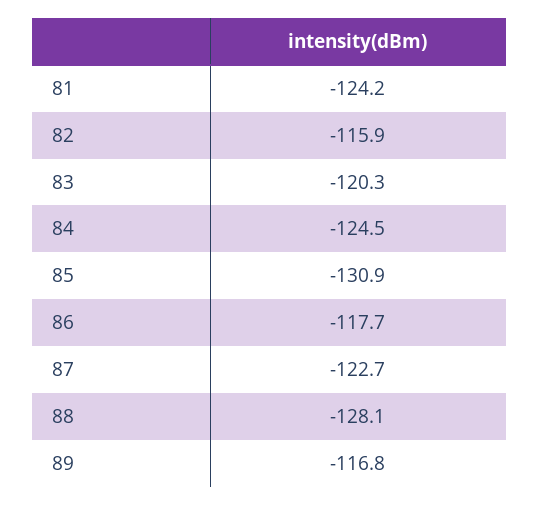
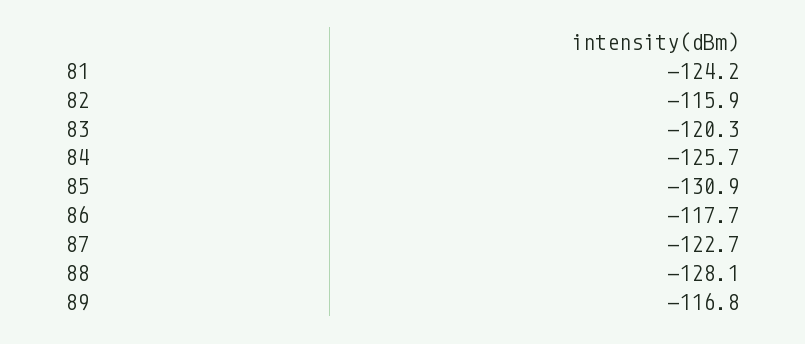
84: -124.5 -> -125.7

